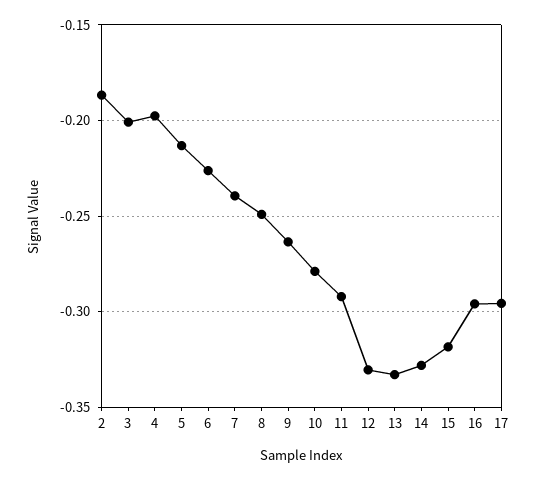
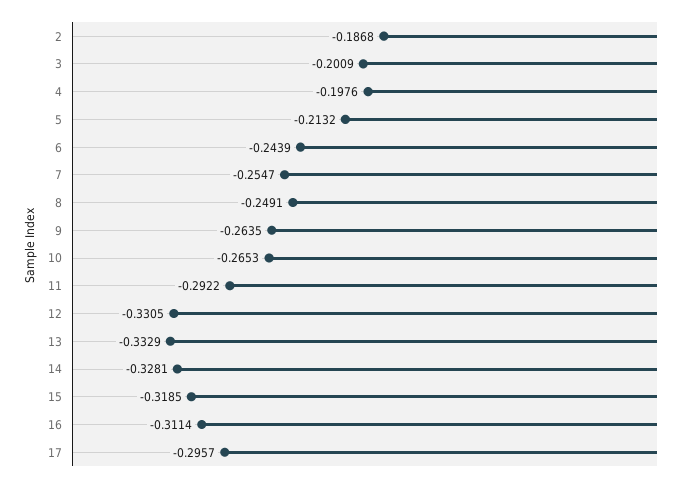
6: -0.225 -> -0.2439
7: -0.24 -> -0.2547
10: -0.28 -> -0.2653
16: -0.295 -> -0.3114

